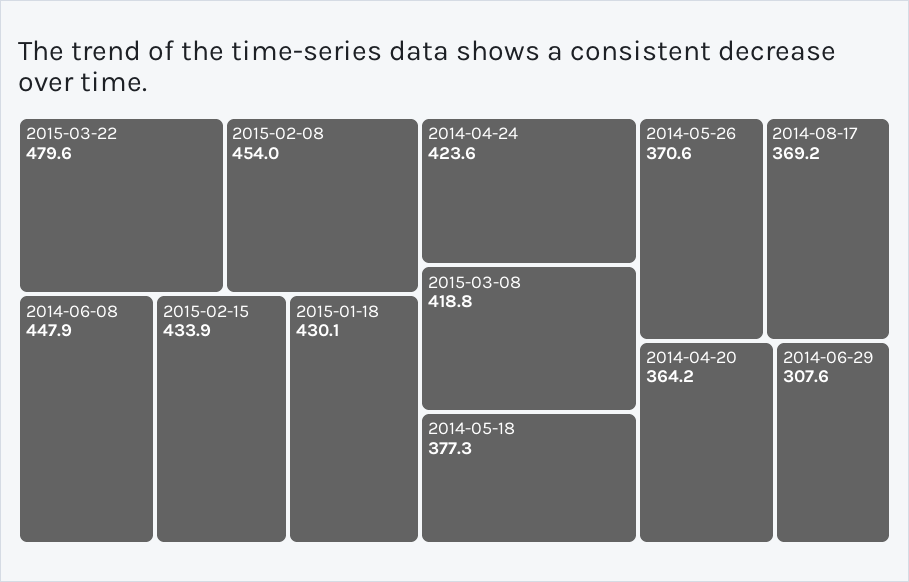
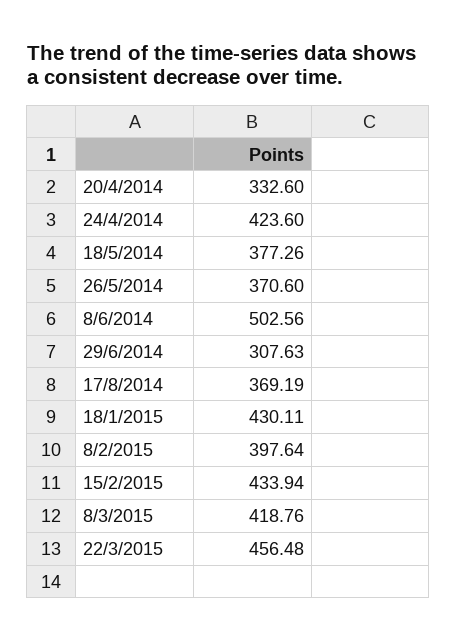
2015-03-22: 479.6 -> 456.48
2015-02-08: 454 -> 397.64
2014-06-08: 447.9 -> 502.56
2014-04-20: 364.2 -> 332.6

